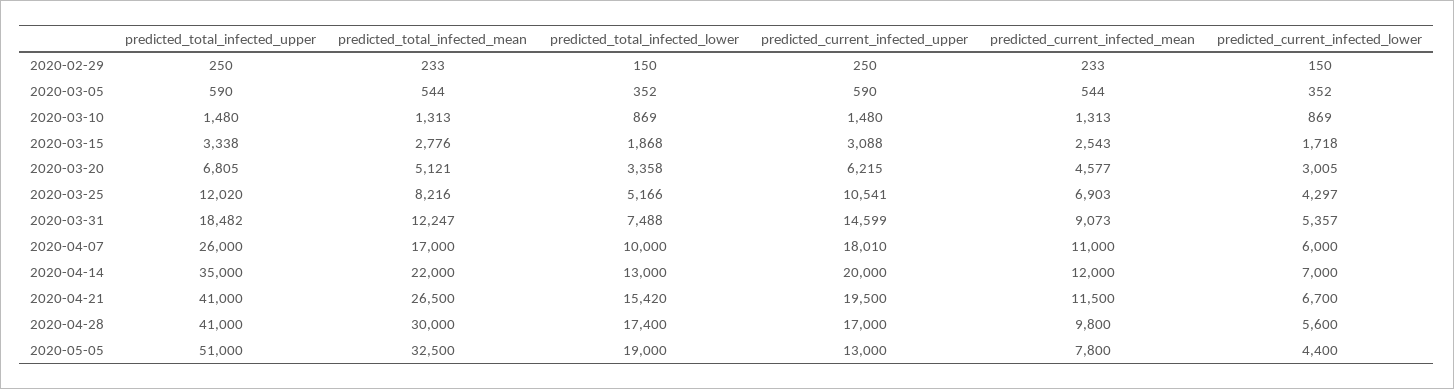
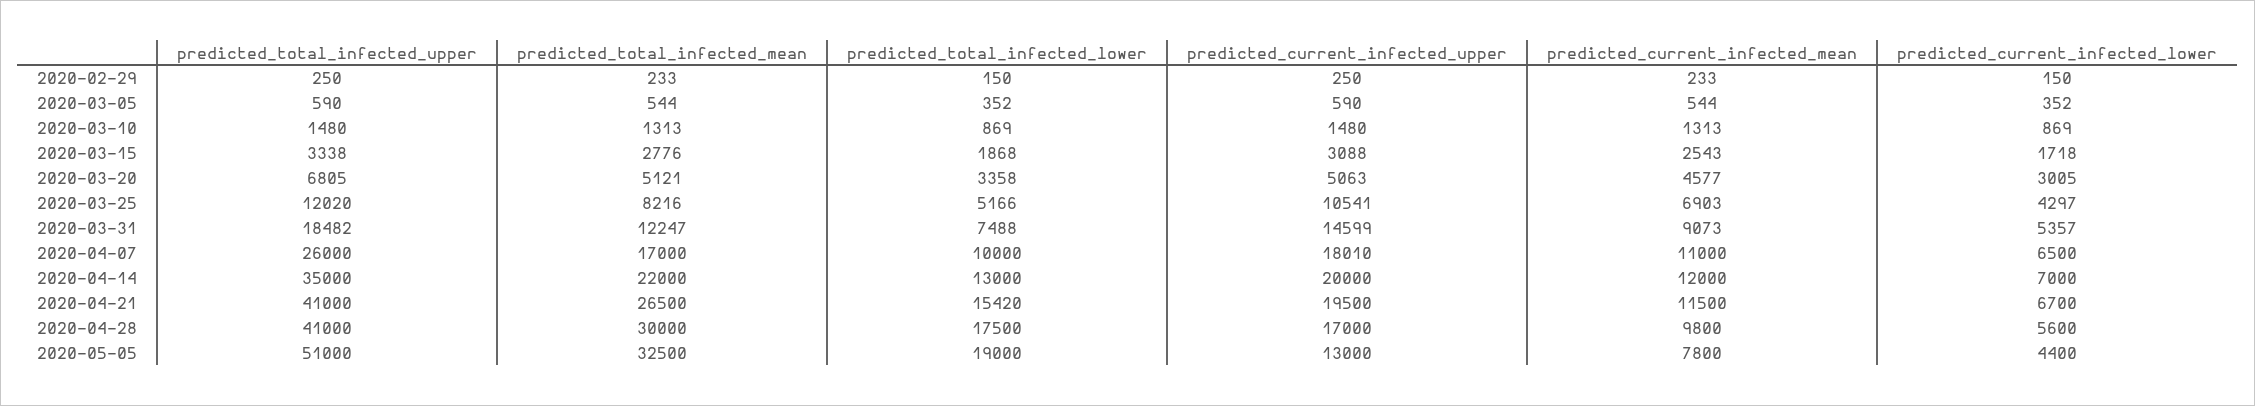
predicted_current_infected_upper, 2020-03-20: 6215 -> 5063
predicted_current_infected_lower, 2020-04-07: 6000 -> 6500
predicted_total_infected_lower, 2020-04-28: 17400 -> 17500

